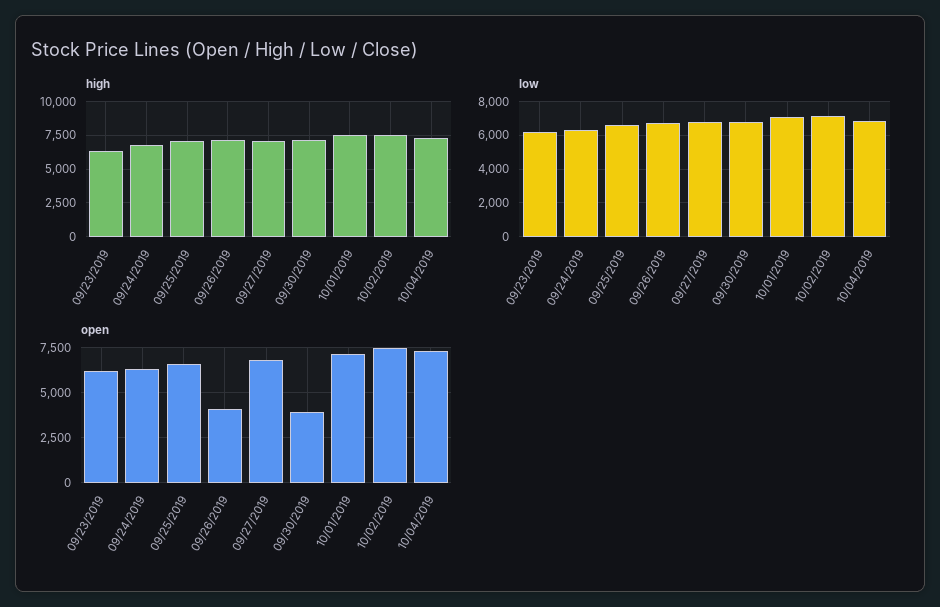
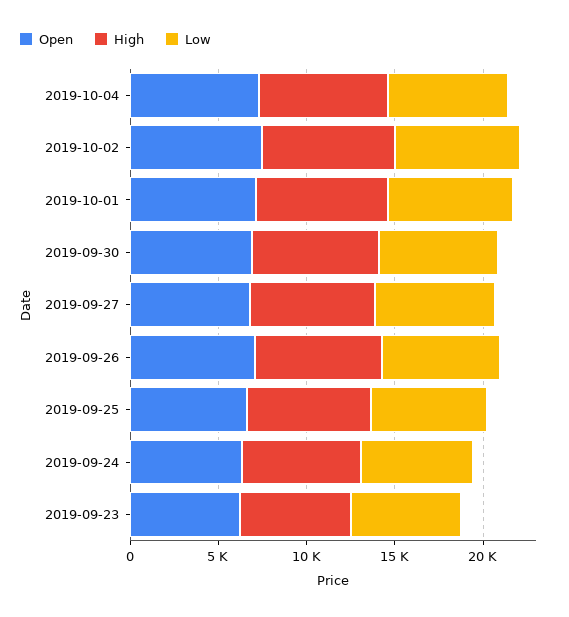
open, 09/26/2019: 4000 -> 7000
open, 09/30/2019: 4000 -> 7000

